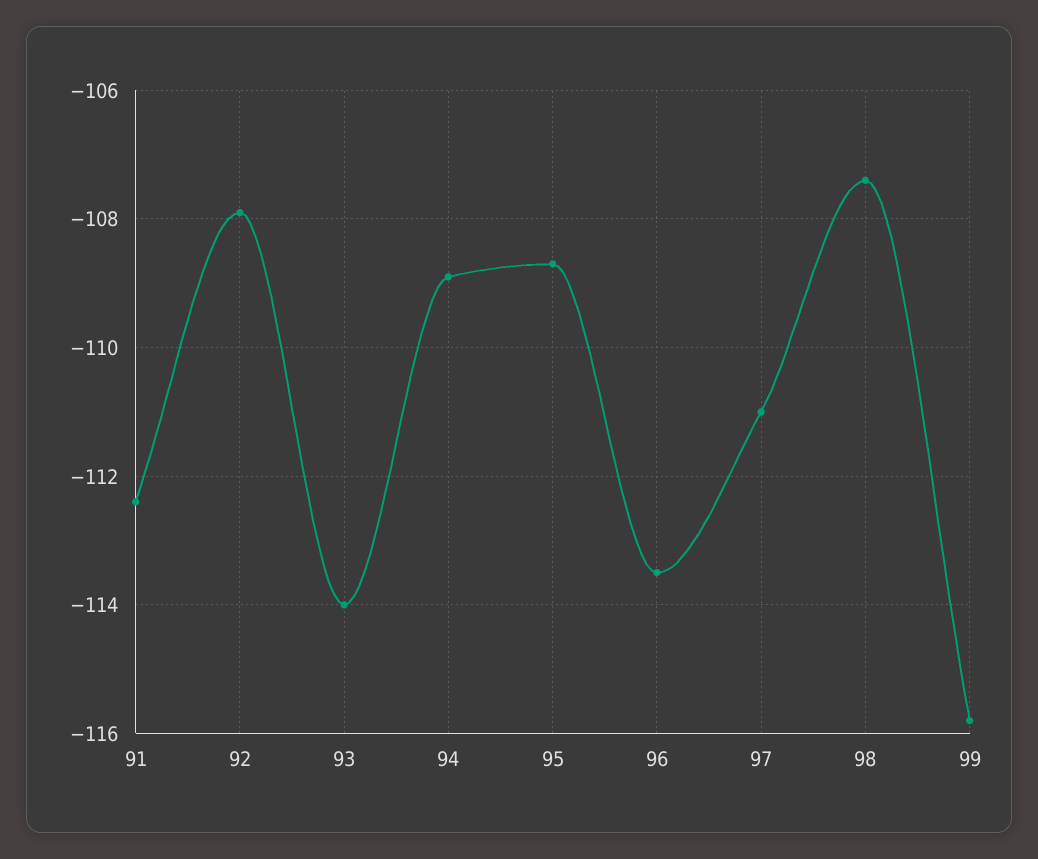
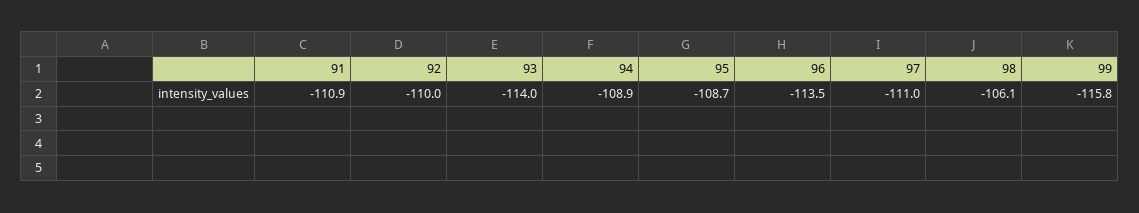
91: -112.5 -> -110.9
92: -108 -> -110
98: -107.5 -> -106.1

